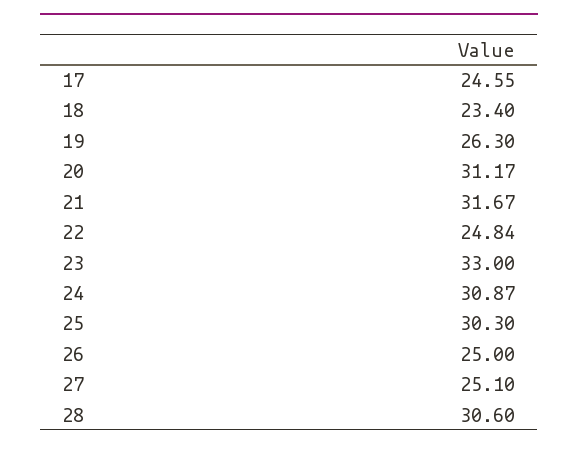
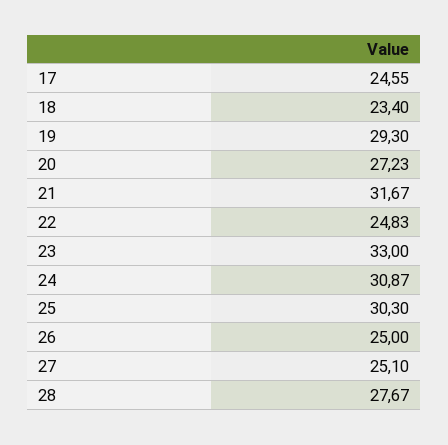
19: 26.3 -> 29.3
20: 31.17 -> 27.23
22: 24.84 -> 24.83
28: 30.6 -> 27.67

